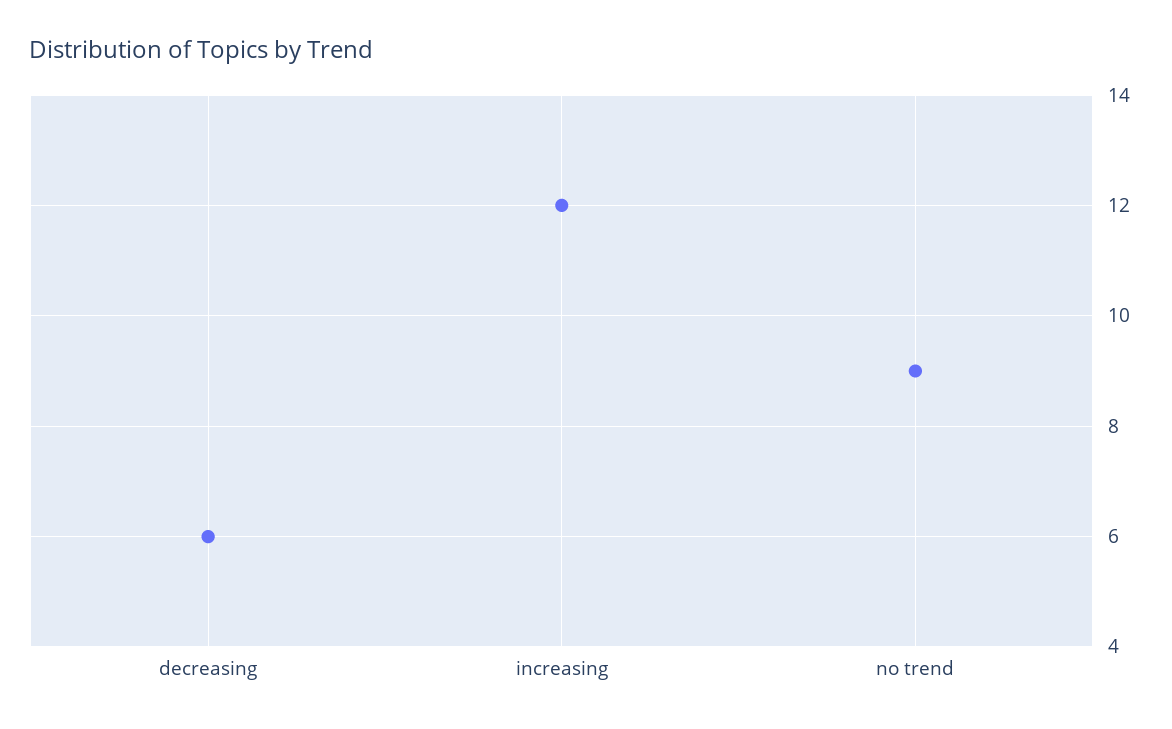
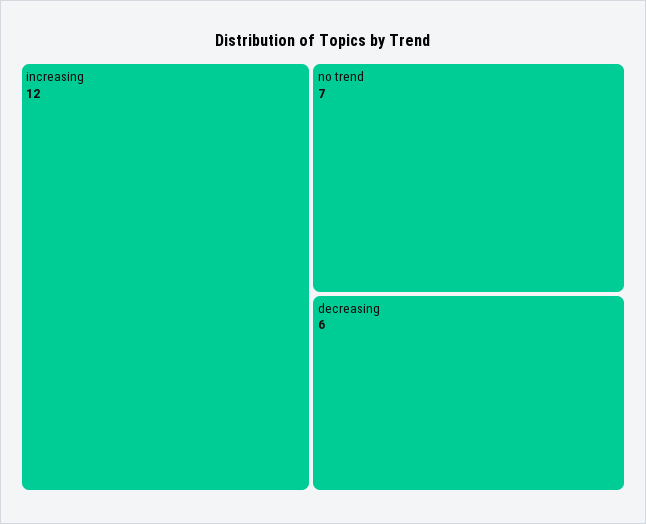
no trend: 9 -> 7

